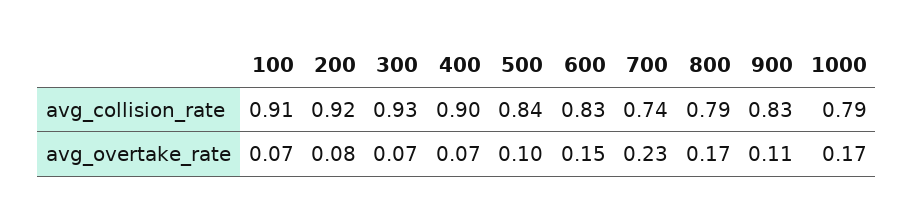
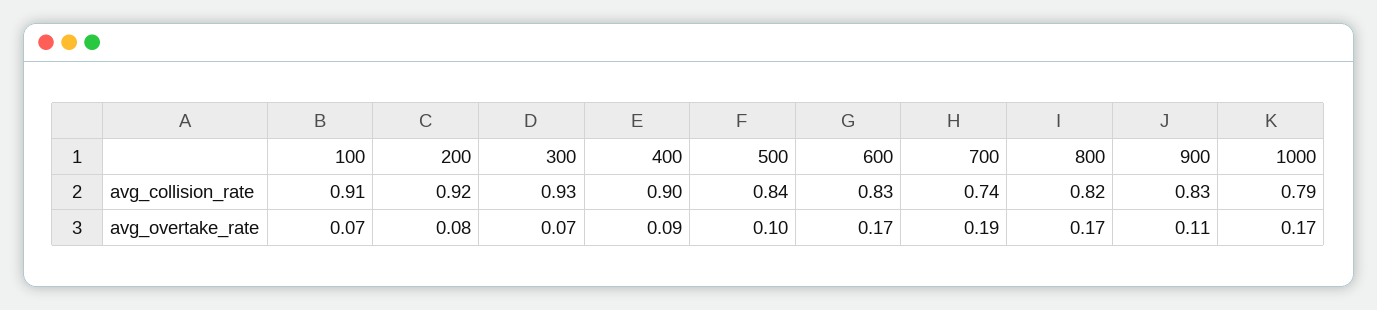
800, avg_collision_rate: 0.79 -> 0.82
400, avg_overtake_rate: 0.07 -> 0.09
600, avg_overtake_rate: 0.15 -> 0.17
700, avg_overtake_rate: 0.23 -> 0.19

